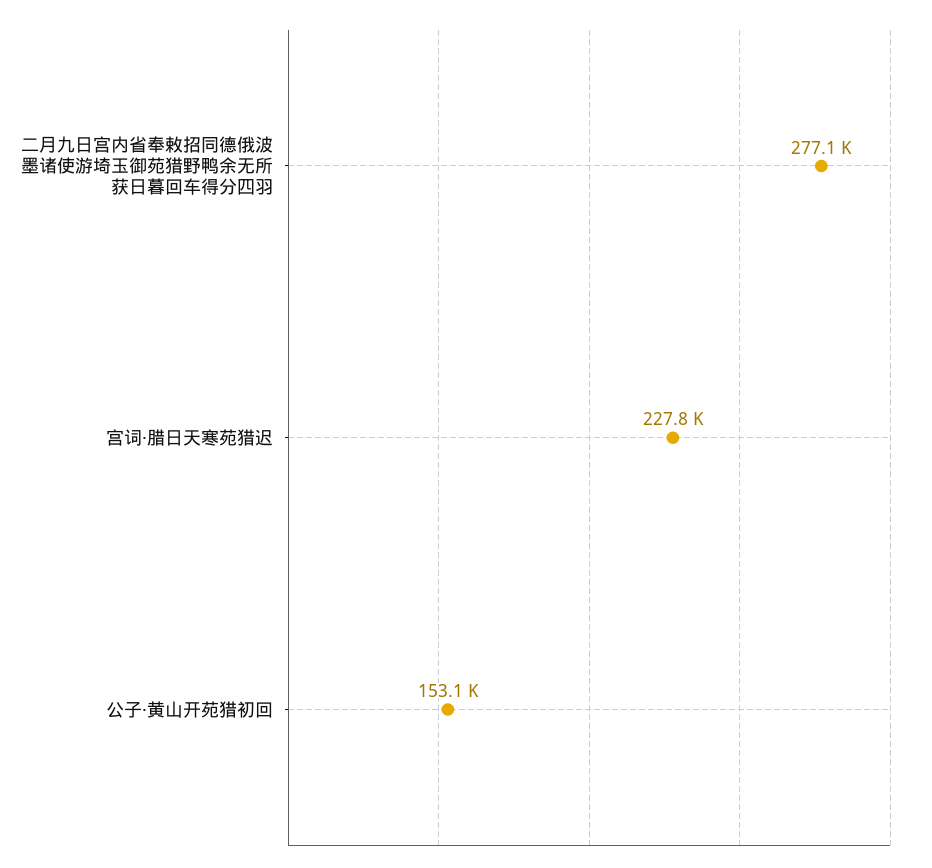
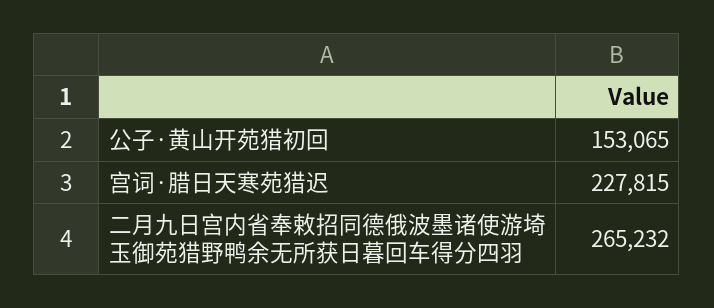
二月九日宫内省奉敕招同德俄波墨诸使游埼玉御苑猎野鸭余无所获日暮回车得分四羽: 277100 -> 265232

